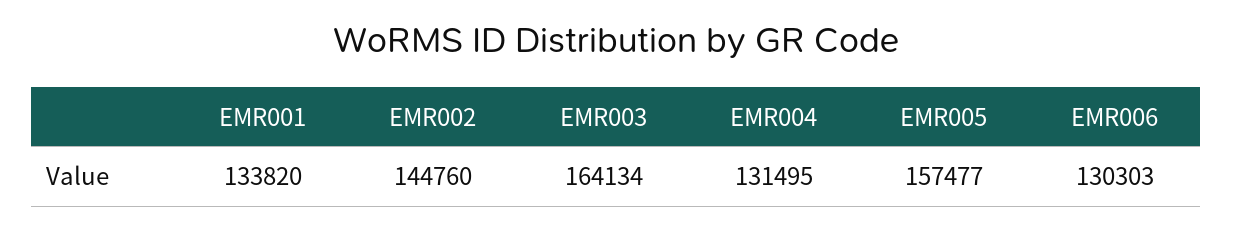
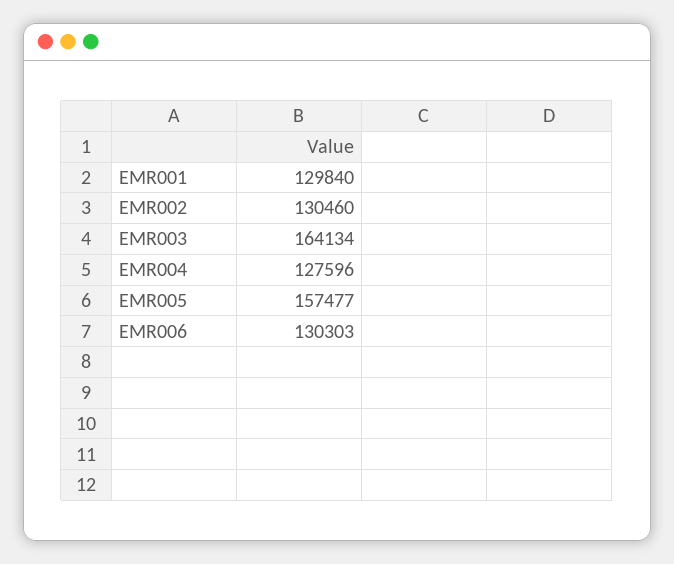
EMR001: 133820 -> 129840
EMR002: 144760 -> 130460
EMR004: 131495 -> 127596

